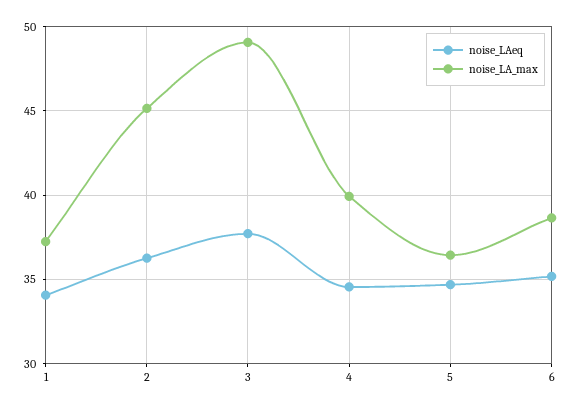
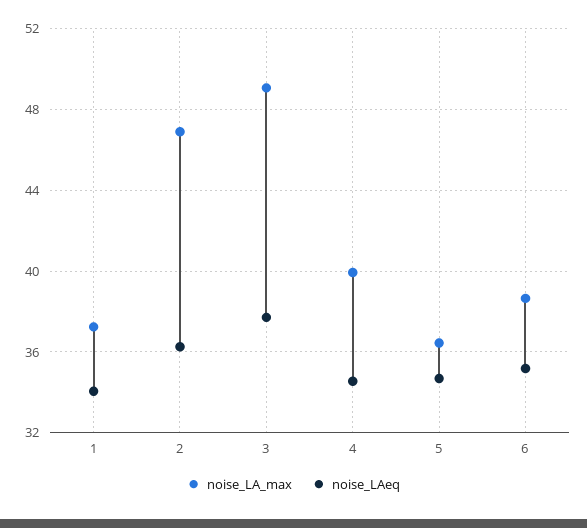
noise_LA_max, 2: 45 -> 47

